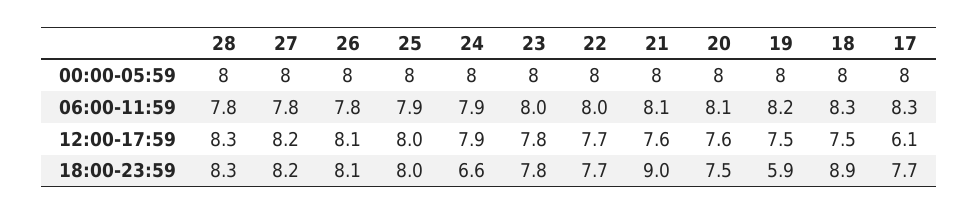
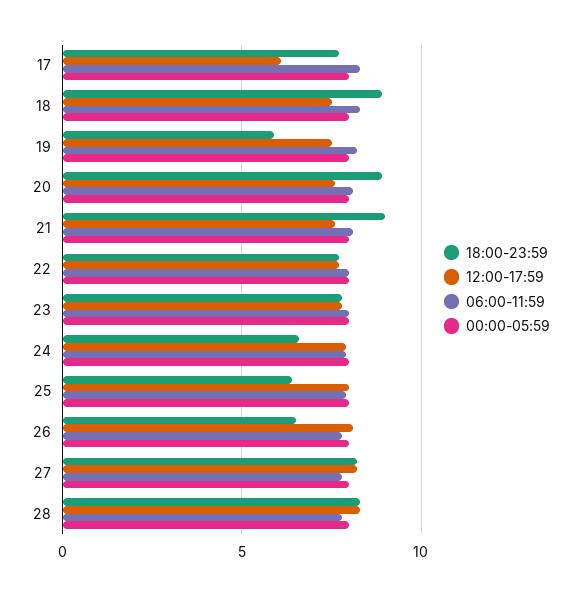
18:00-23:59, 26: 8.1 -> 6.5
18:00-23:59, 25: 8 -> 6.5
18:00-23:59, 20: 7.5 -> 9

